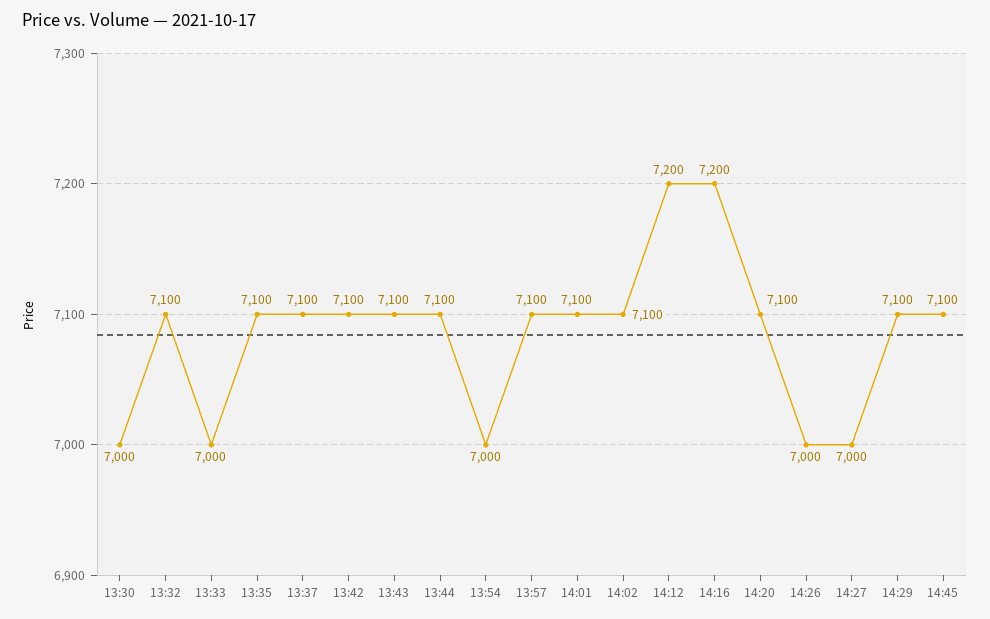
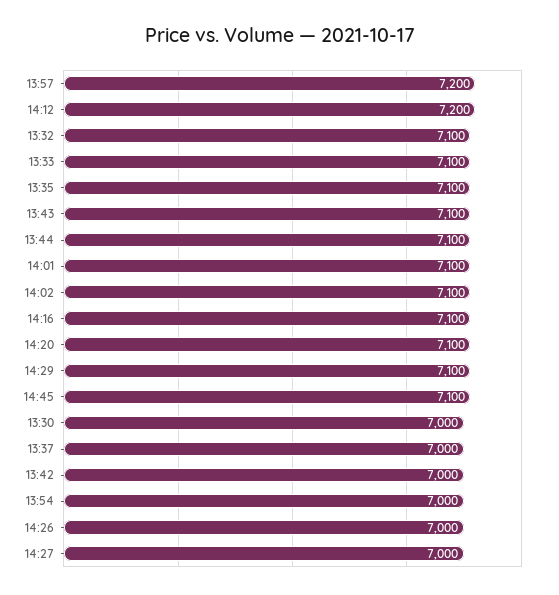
13:33: 7000 -> 7100
13:37: 7100 -> 7000
13:42: 7100 -> 7000
13:57: 7100 -> 7200
14:16: 7200 -> 7100

